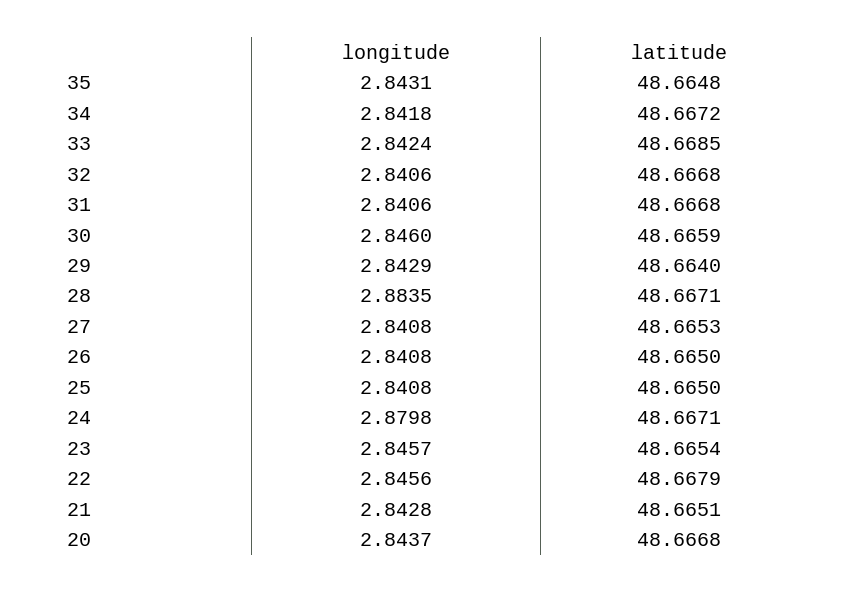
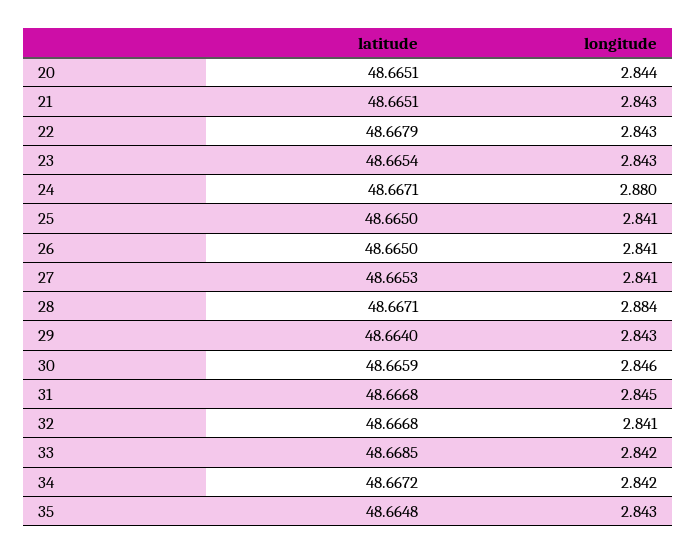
longitude, 31: 2.8406 -> 2.845
longitude, 23: 2.8457 -> 2.843
longitude, 22: 2.8456 -> 2.843
latitude, 20: 48.6668 -> 48.6651

